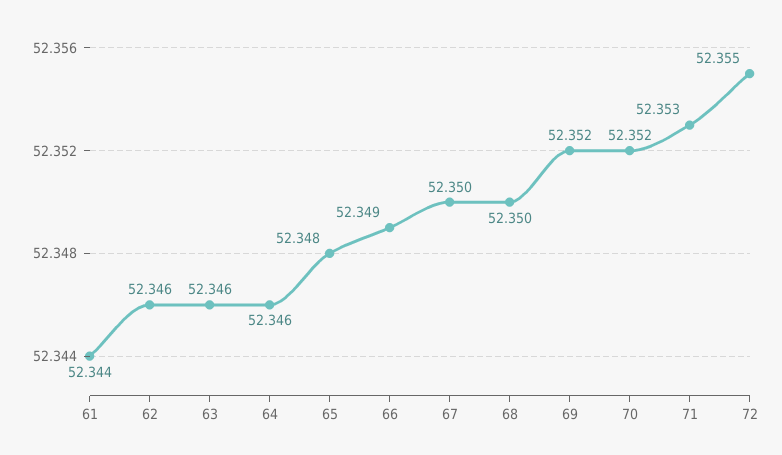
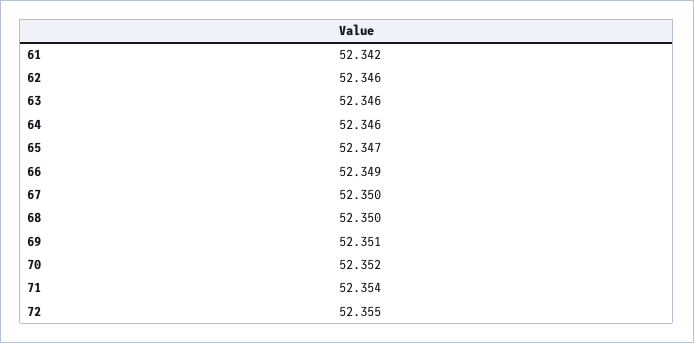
61: 52.344 -> 52.342
65: 52.348 -> 52.347
69: 52.352 -> 52.351
71: 52.353 -> 52.354

